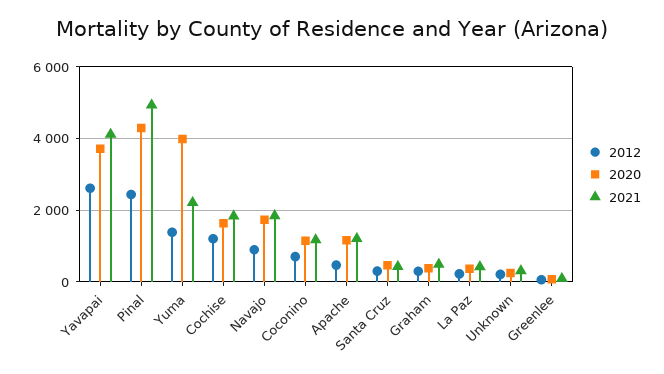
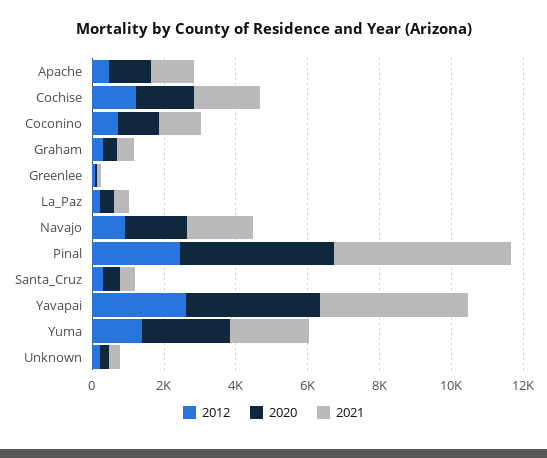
2020, Yuma: 4000 -> 2500

